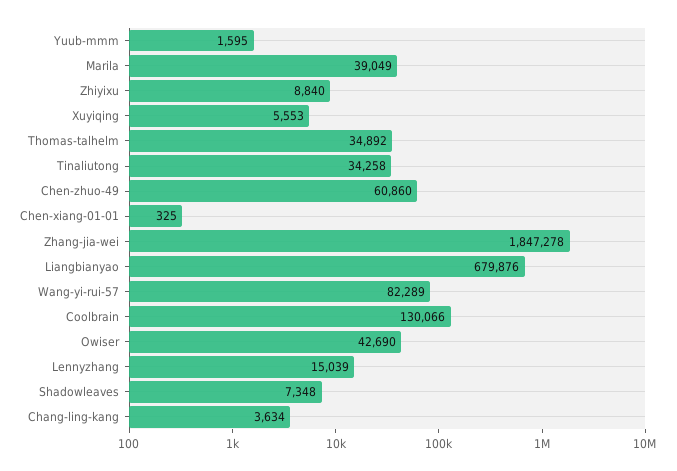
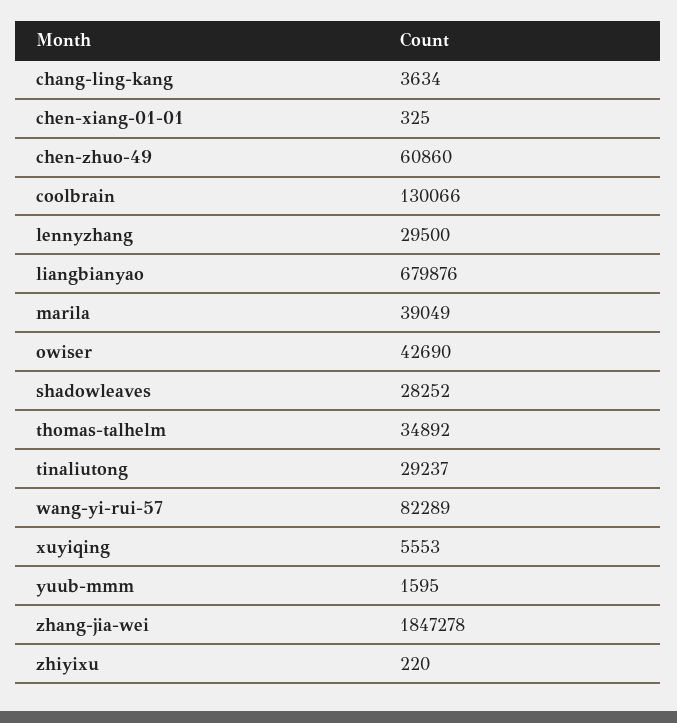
Zhiyixu: 8840 -> 220
Tinaliutong: 34258 -> 29237
Lennyzhang: 15039 -> 29500
Shadowleaves: 7348 -> 28252

